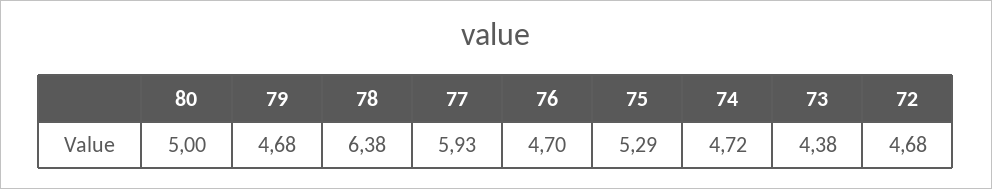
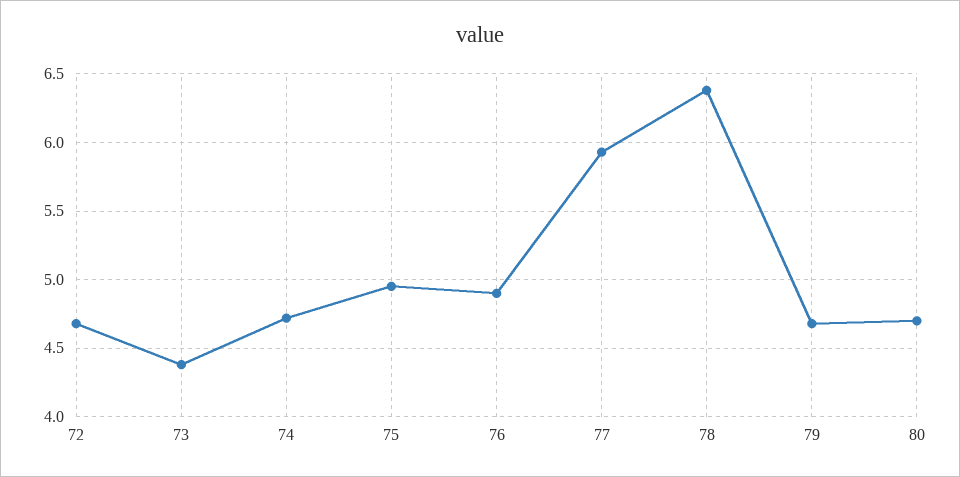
80: 5 -> 4.7
76: 4.7 -> 4.9
75: 5.29 -> 4.95

